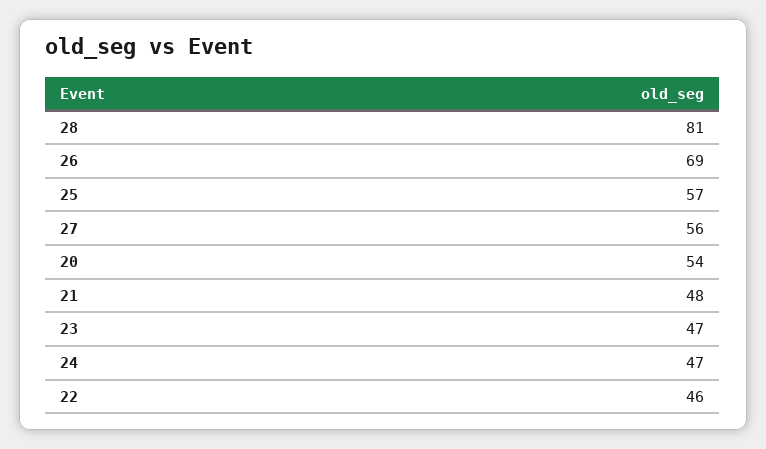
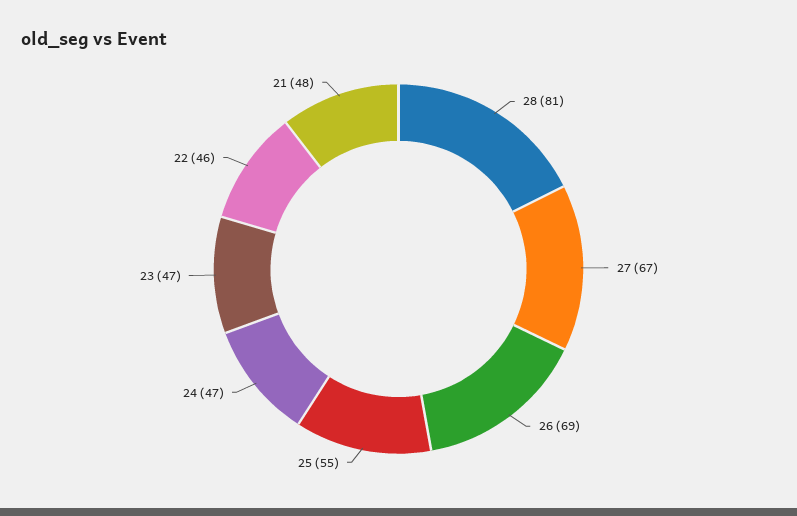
25: 57 -> 55
27: 56 -> 67
20: 54 -> none

